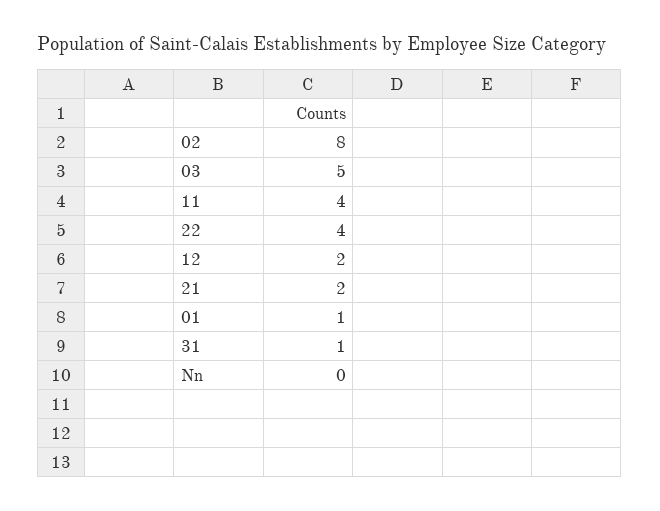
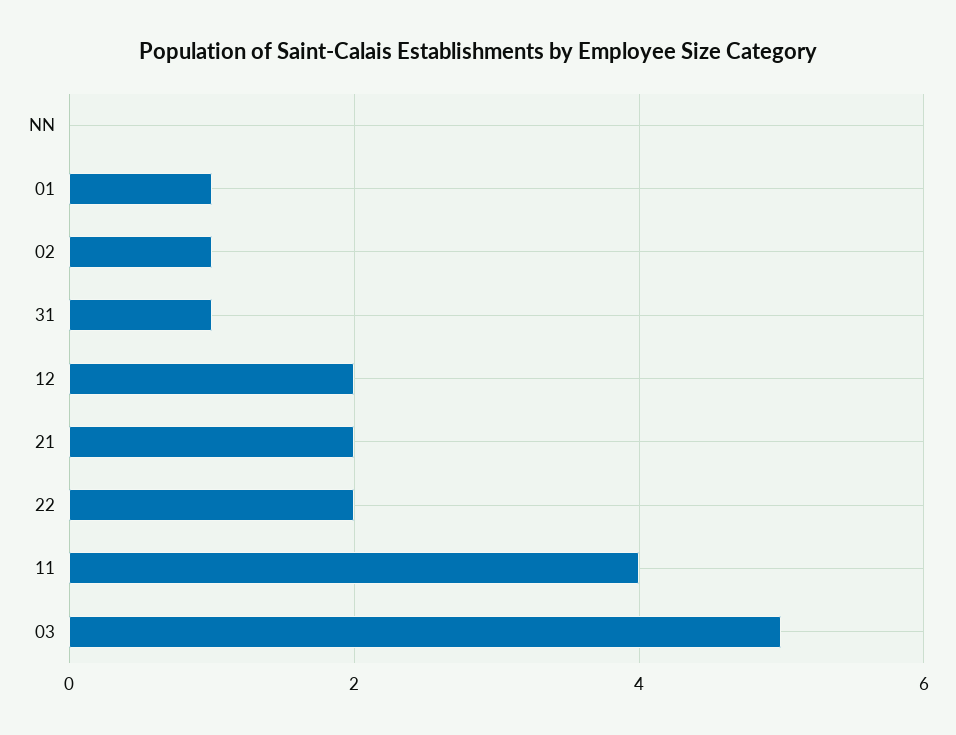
02: 8 -> 1
22: 4 -> 2

